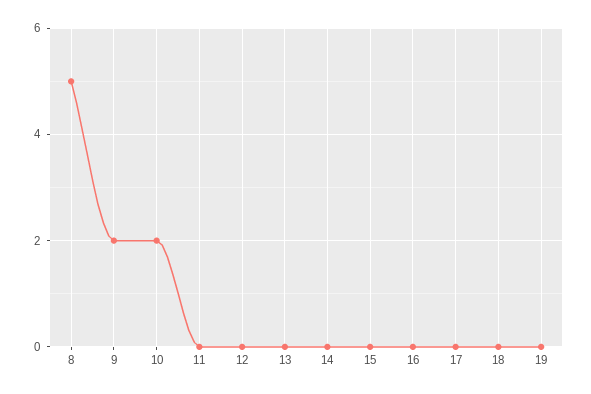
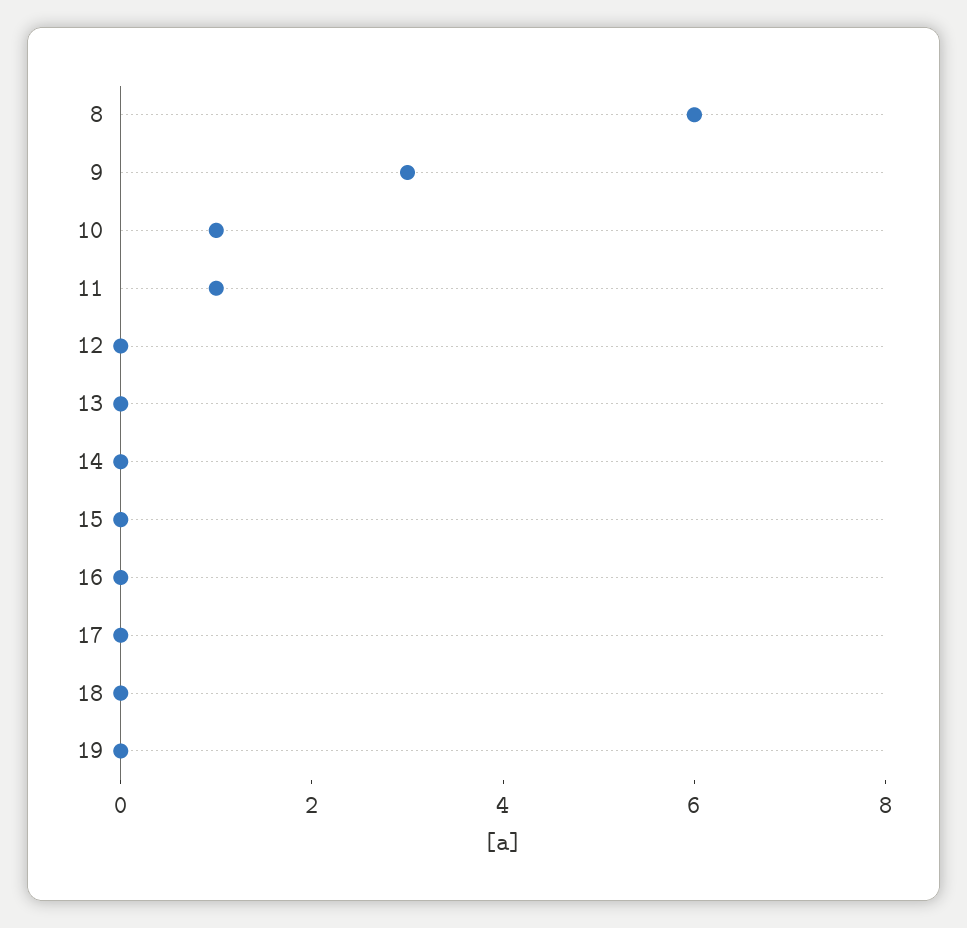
8: 5 -> 6
9: 2 -> 3
10: 2 -> 1
11: 0 -> 1

